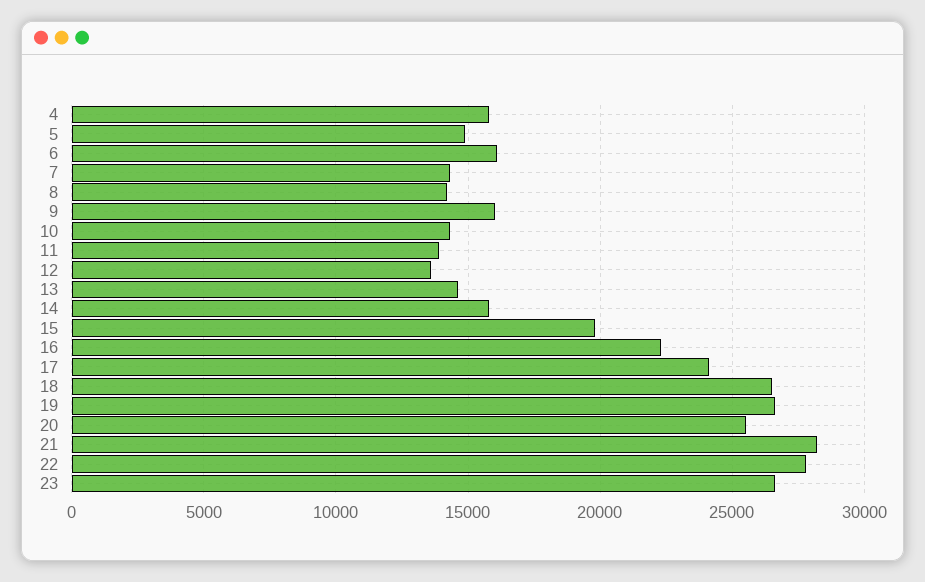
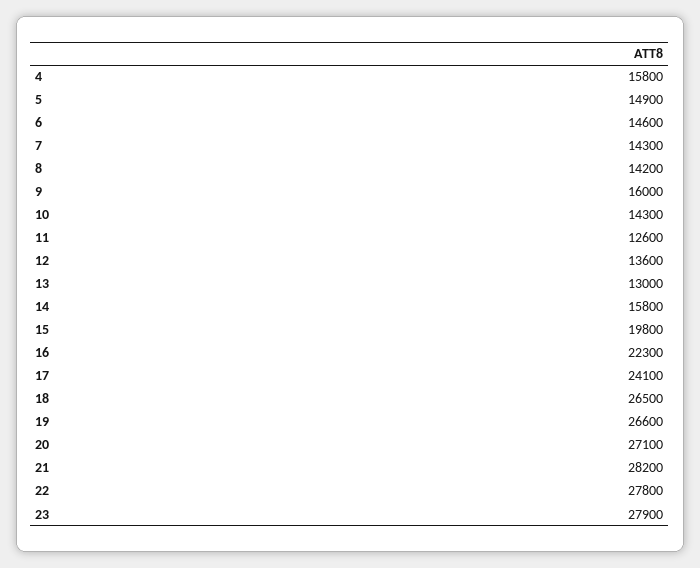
6: 16000 -> 14600
11: 14000 -> 12600
13: 14500 -> 13000
20: 25500 -> 27100
23: 26500 -> 27900

